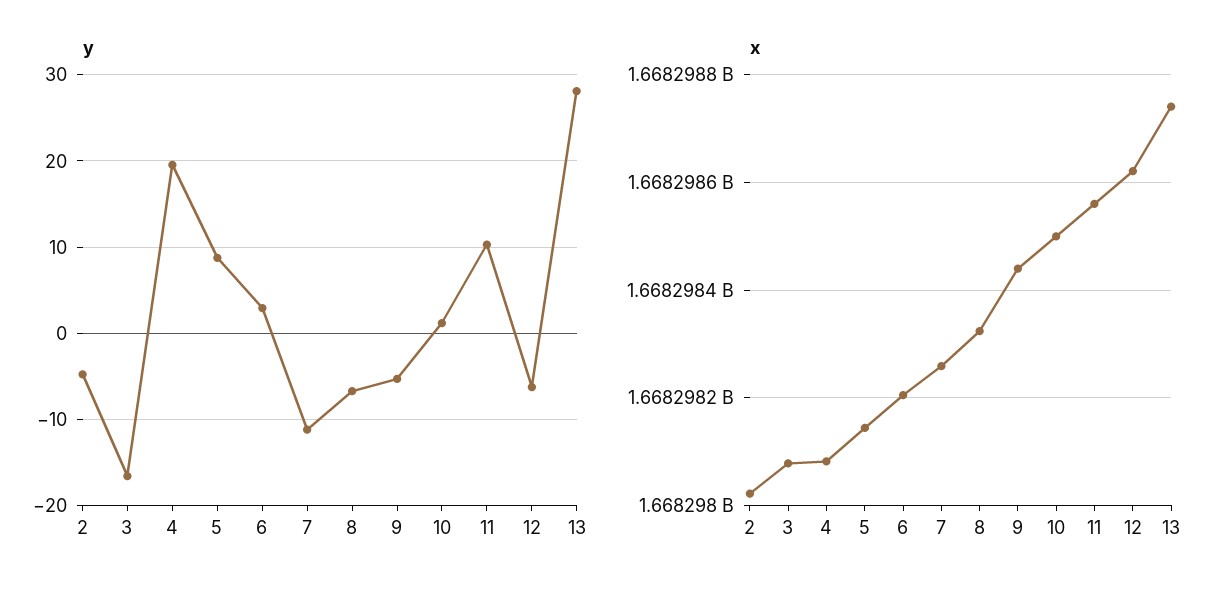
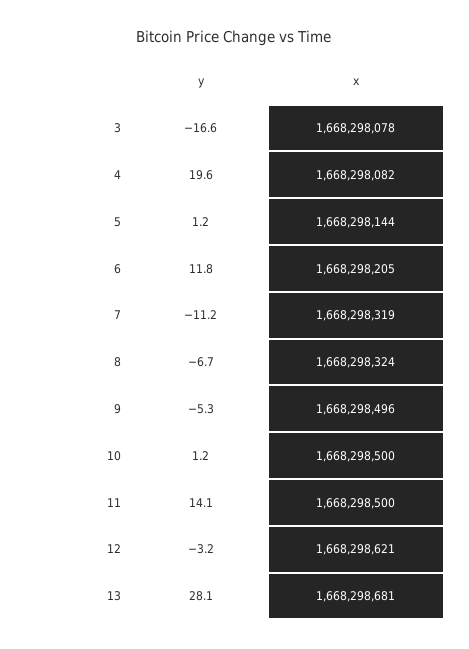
y, 2: -5 -> none
y, 5: 9 -> 1.2
y, 6: 3 -> 11.8
y, 11: 10 -> 14.1
y, 12: -6 -> -3.2
x, 2: 1668298020 -> none
x, 7: 1668298260 -> 1668298319
x, 9: 1668298440 -> 1668298496
x, 11: 1668298560 -> 1668298500
x, 13: 1668298740 -> 1668298681

